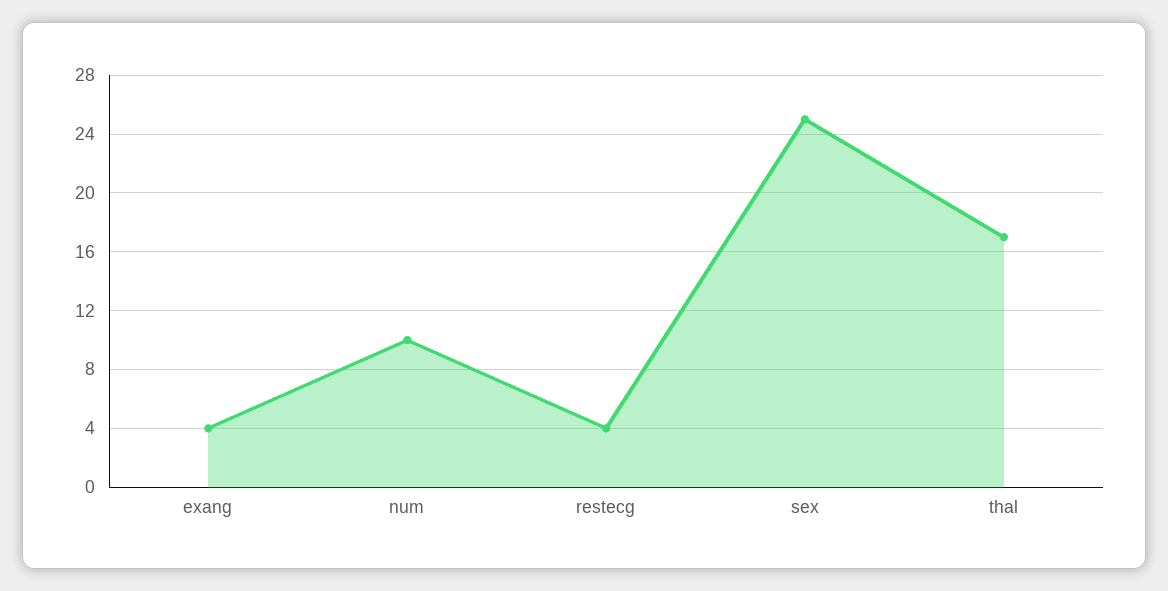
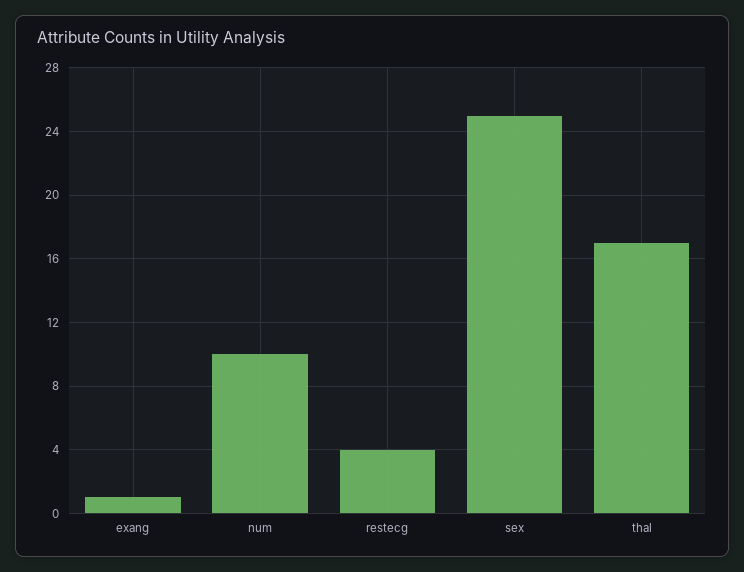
exang: 4 -> 1

